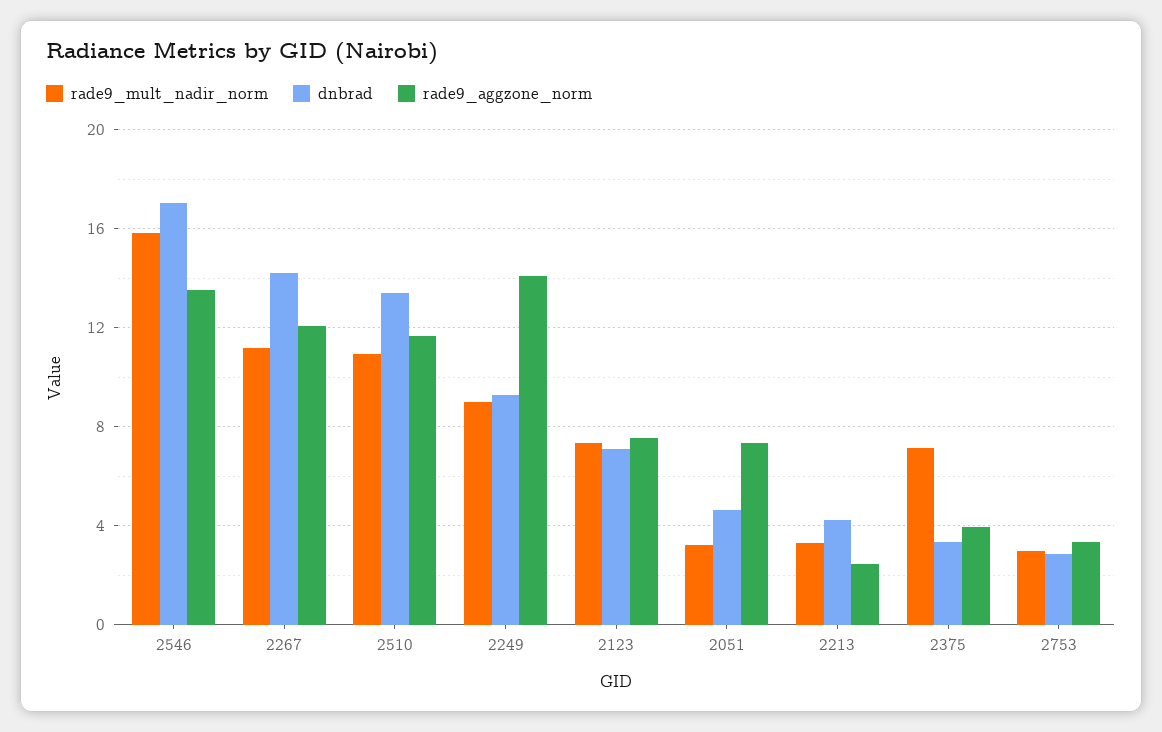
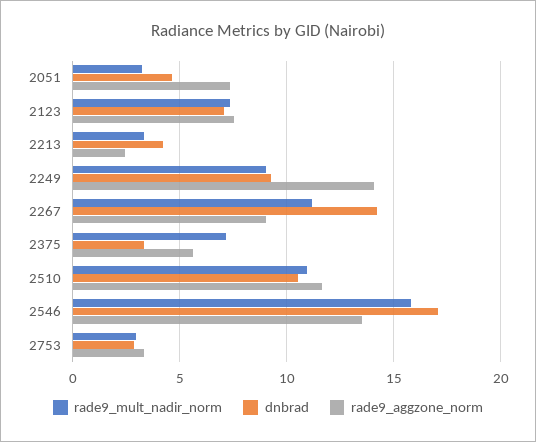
rade9_aggzone_norm, 2267: 12 -> 9
dnbrad, 2510: 13.5 -> 10.5
rade9_aggzone_norm, 2375: 4 -> 5.5

